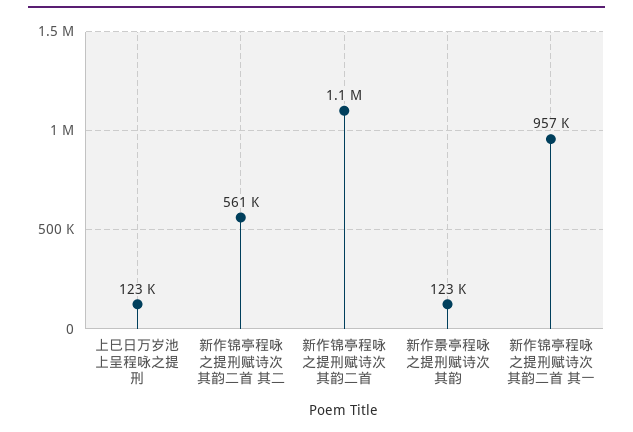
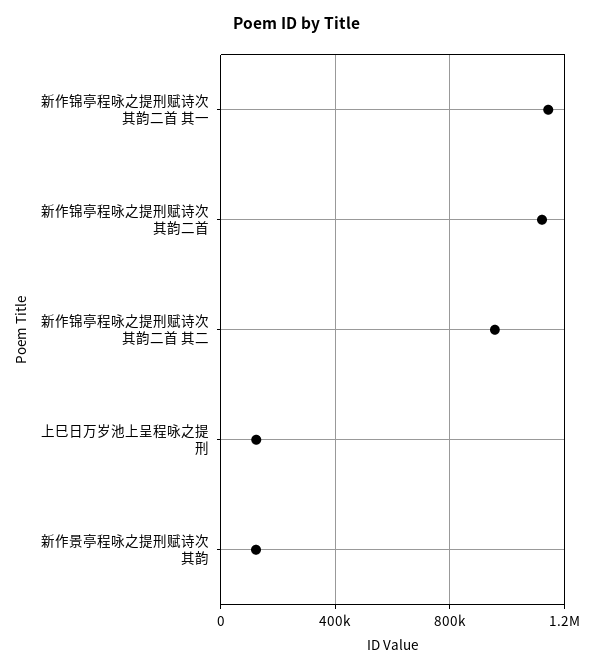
新作锦亭程咏之提刑赋诗次其韵二首 其二: 561000 -> 950000
新作锦亭程咏之提刑赋诗次其韵二首 其一: 957000 -> 1150000

